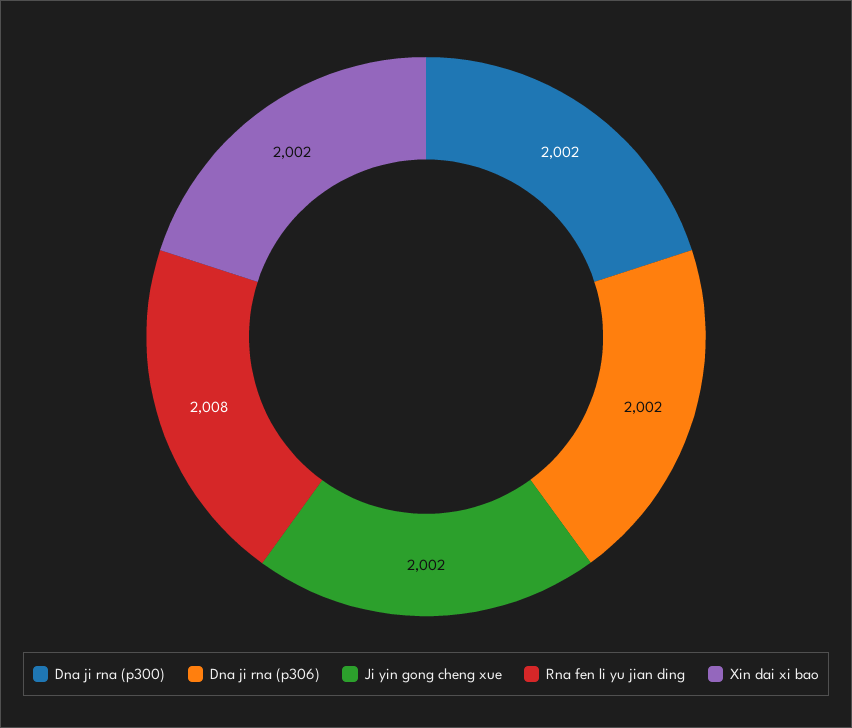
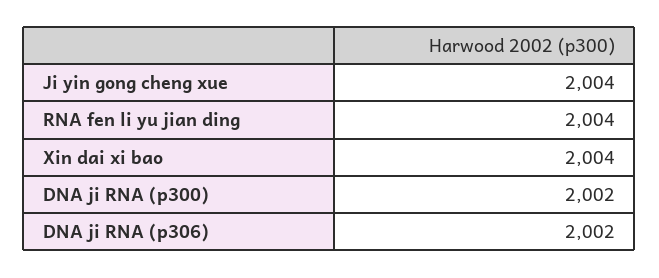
Ji yin gong cheng xue: 2002 -> 2004
Rna fen li yu jian ding: 2008 -> 2004
Xin dai xi bao: 2002 -> 2004

